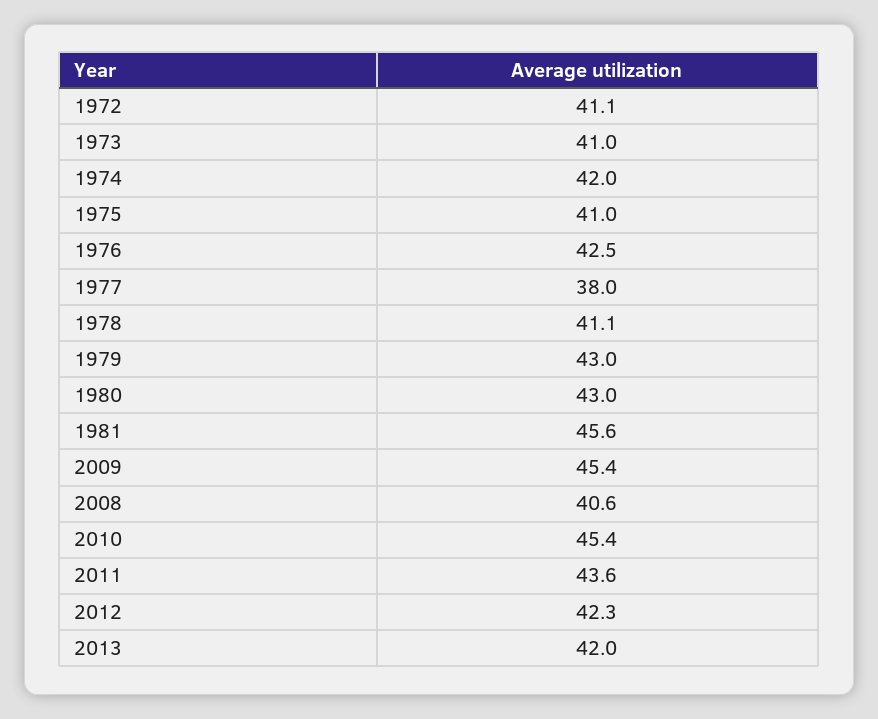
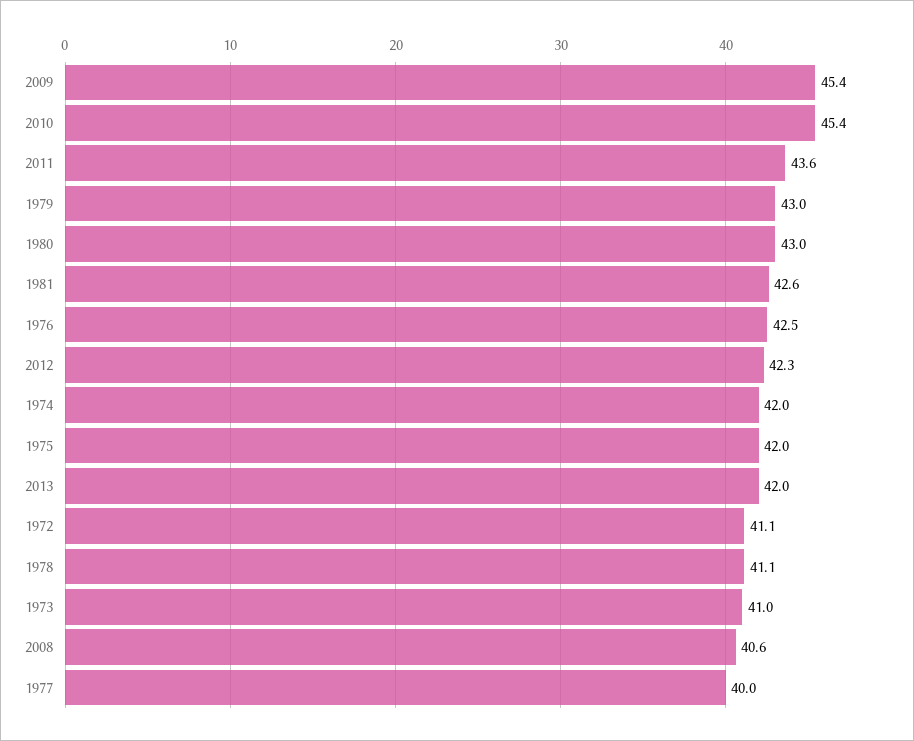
1975: 41 -> 42
1977: 38 -> 40
1981: 45.6 -> 42.6

